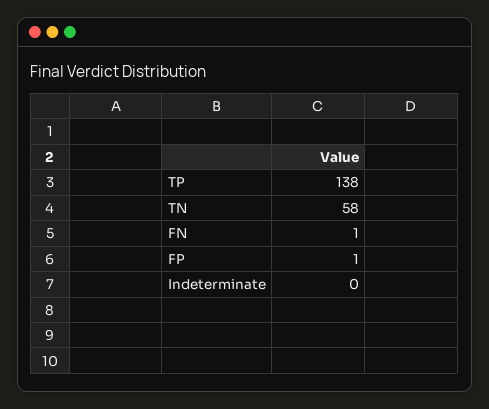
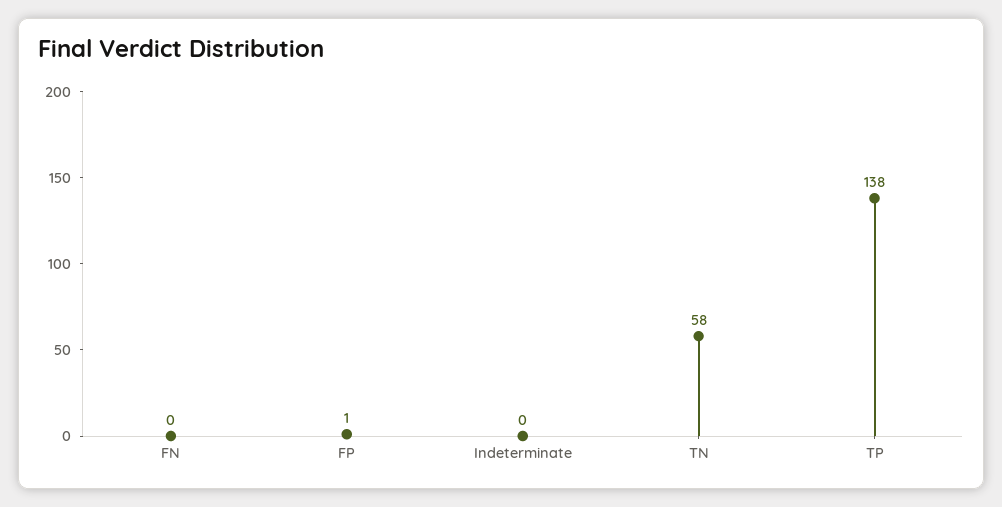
FN: 1 -> 0

